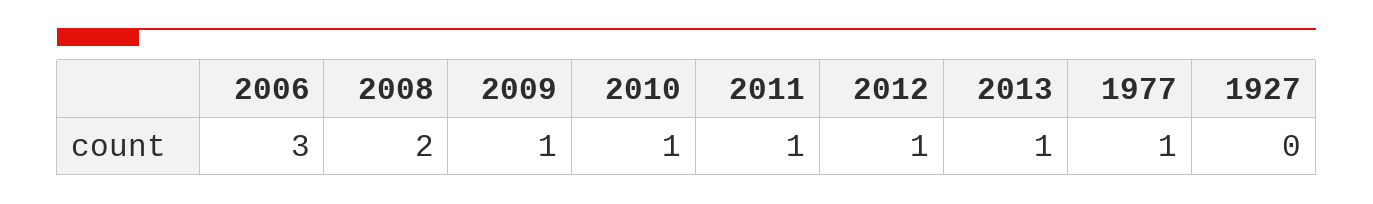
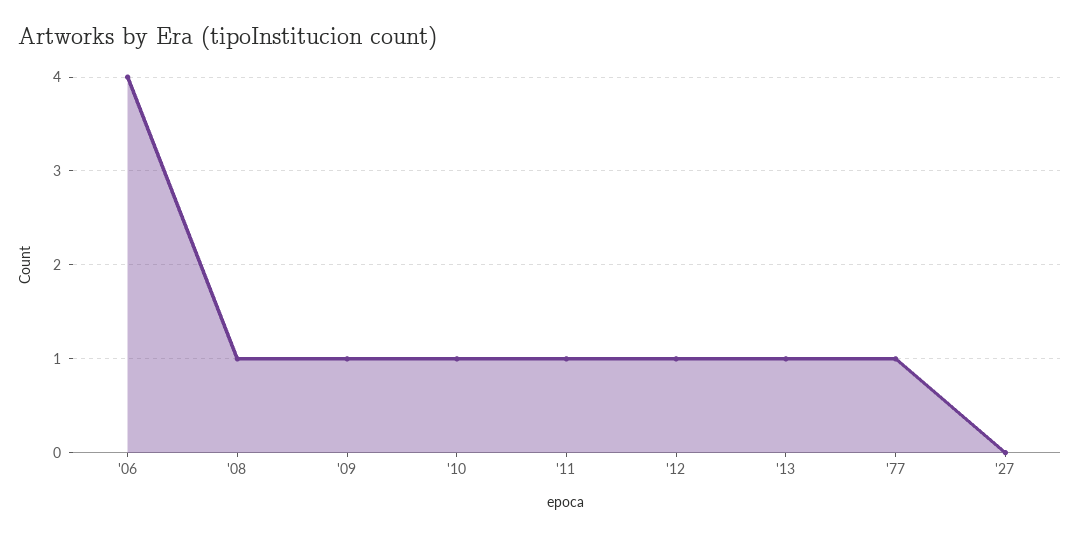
2006: 3 -> 4
2008: 2 -> 1

